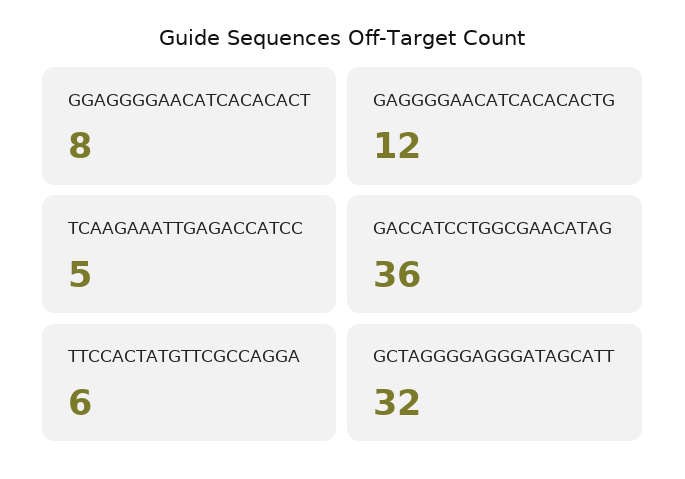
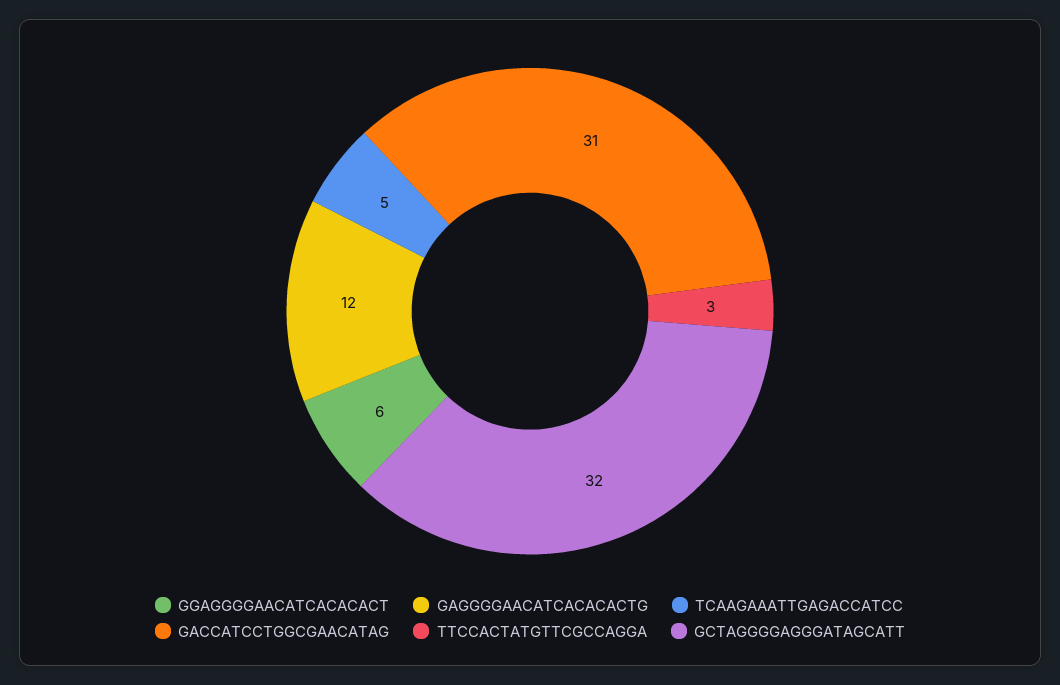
GGAGGGGAACATCACACACT: 8 -> 6
GACCATCCTGGCGAACATAG: 36 -> 31
TTCCACTATGTTCGCCAGGA: 6 -> 3

